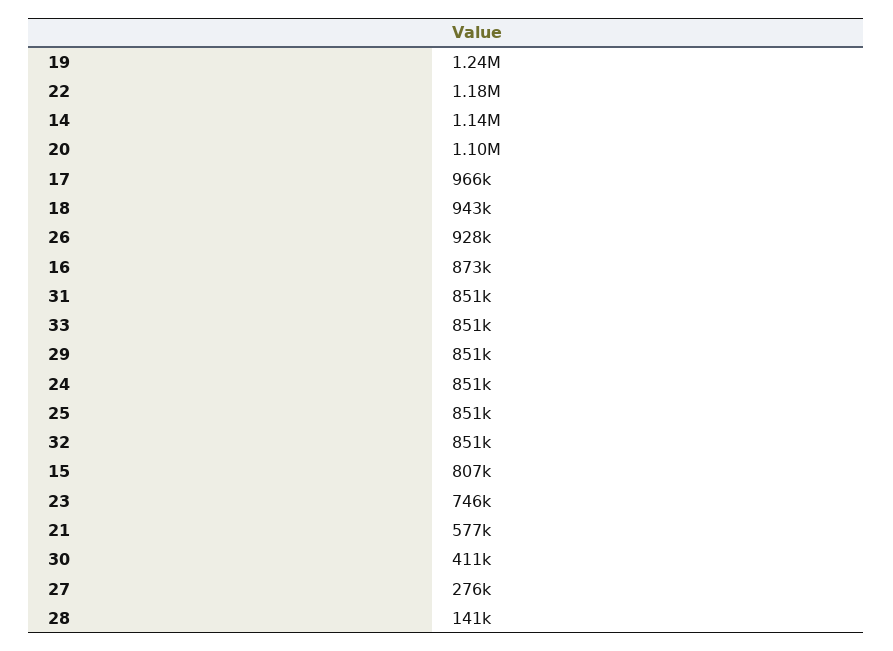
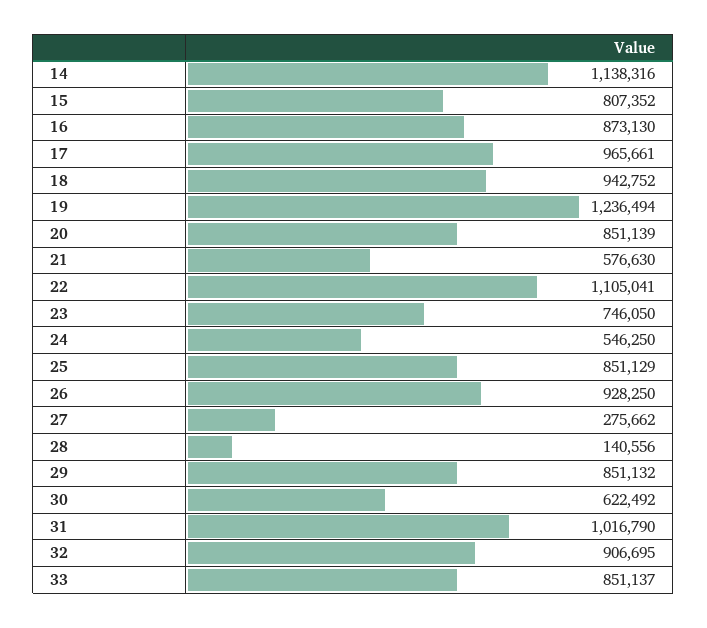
22: 1180000 -> 1105041
20: 1100000 -> 851139
31: 851000 -> 1016790
24: 851000 -> 546250
32: 851000 -> 906695
30: 411000 -> 622492

